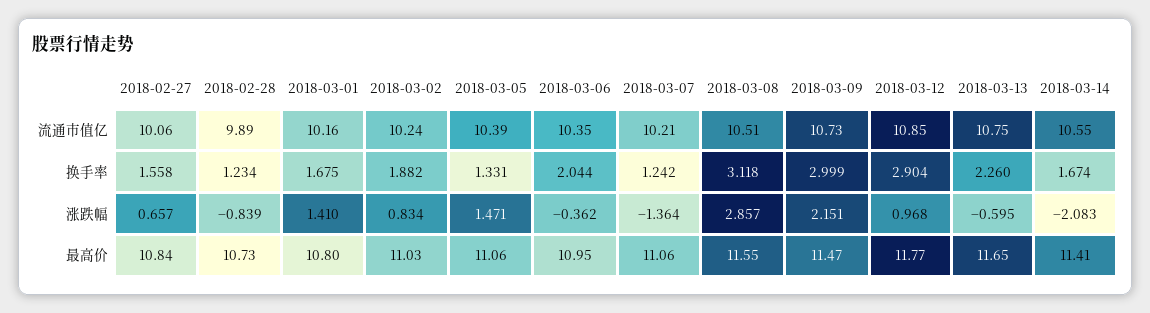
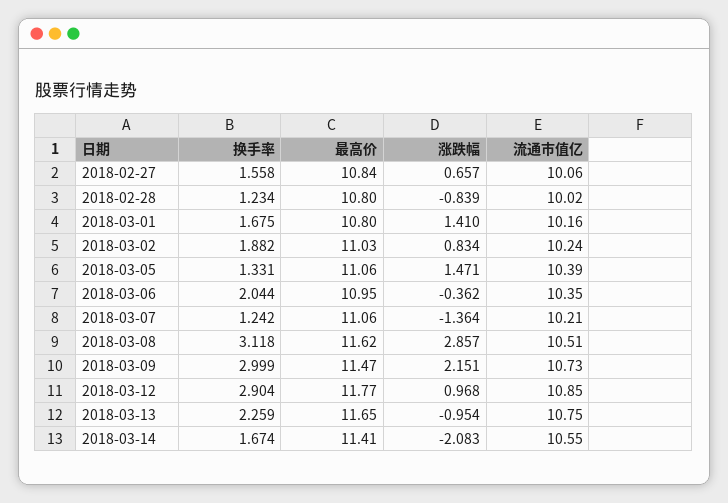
2018-02-28, 流通市值亿: 9.89 -> 10.02
2018-03-13, 换手率: 2.26 -> 2.259
2018-03-13, 涨跌幅: -0.595 -> -0.954
2018-02-28, 最高价: 10.73 -> 10.8
2018-03-08, 最高价: 11.55 -> 11.62

